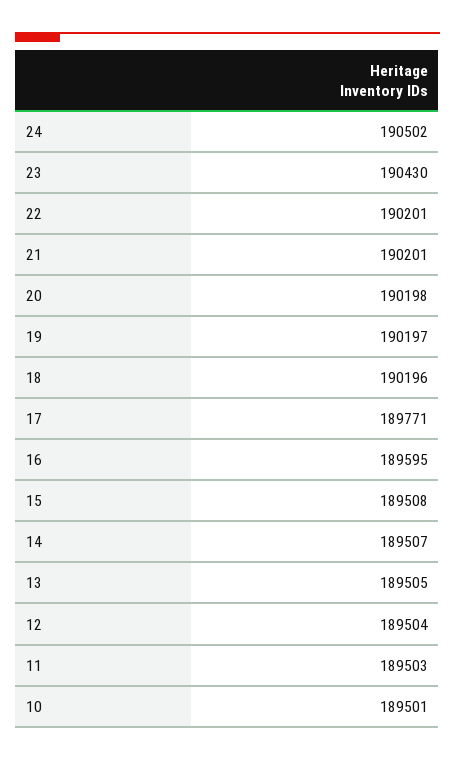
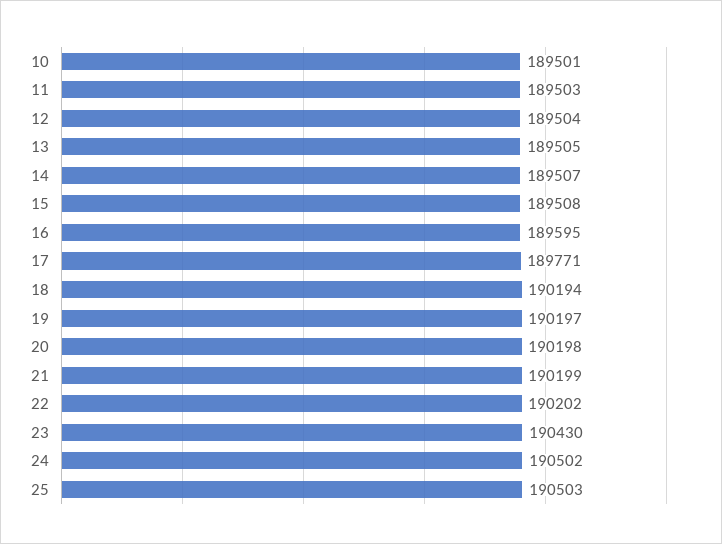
22: 190201 -> 190202
21: 190201 -> 190199
18: 190196 -> 190194
25: none -> 190503

